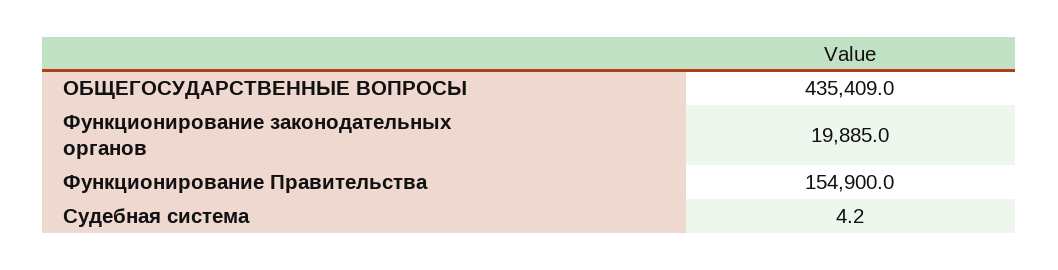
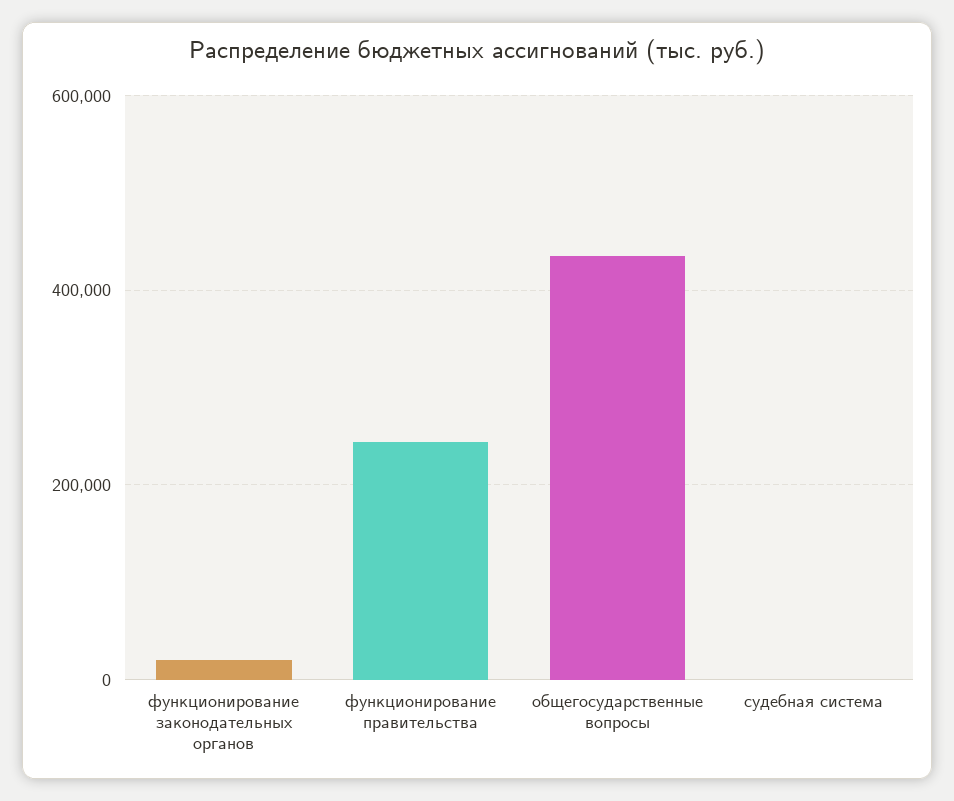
Функционирование Правительства: 154900 -> 240000

